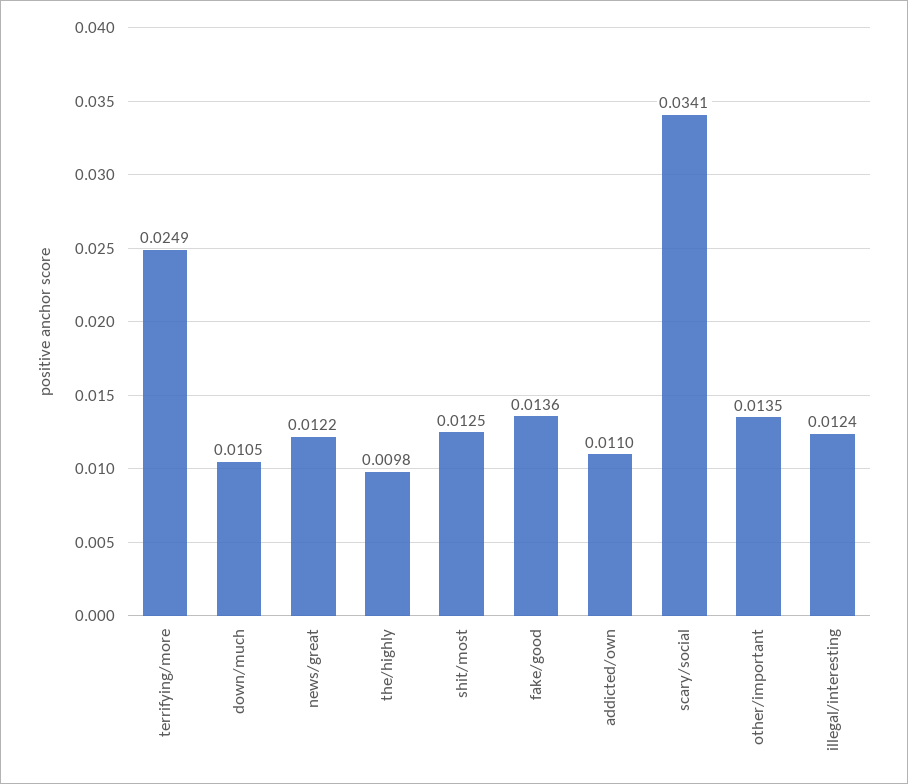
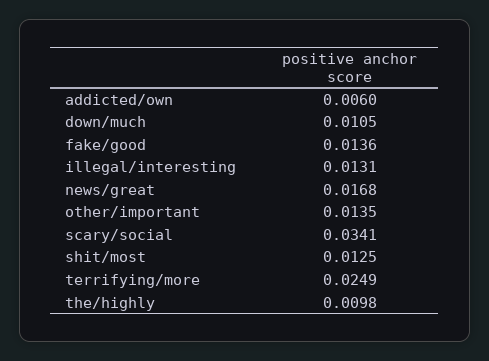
news/great: 0.0122 -> 0.0168
addicted/own: 0.011 -> 0.006
illegal/interesting: 0.0124 -> 0.0131

